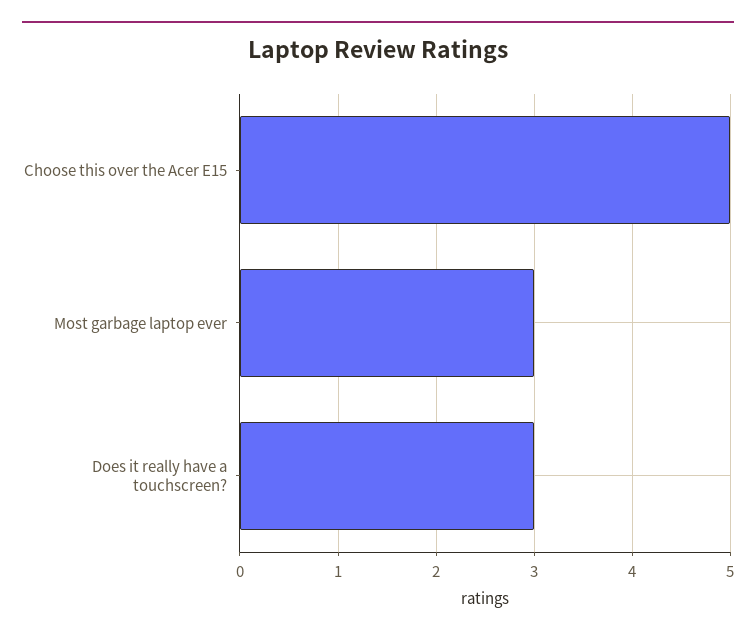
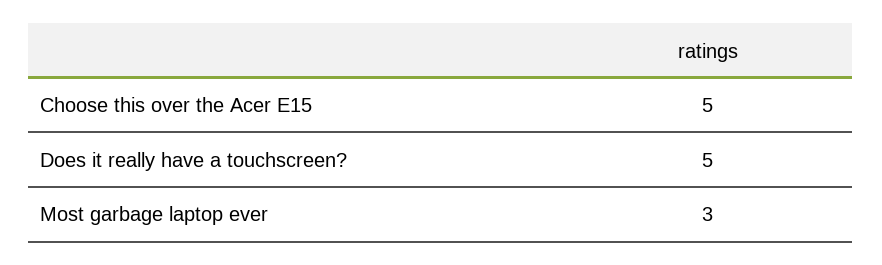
Does it really have a touchscreen?: 3 -> 5

